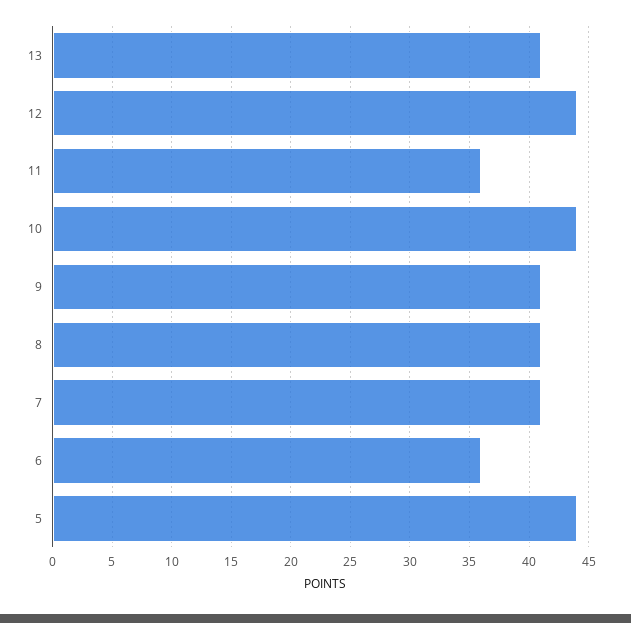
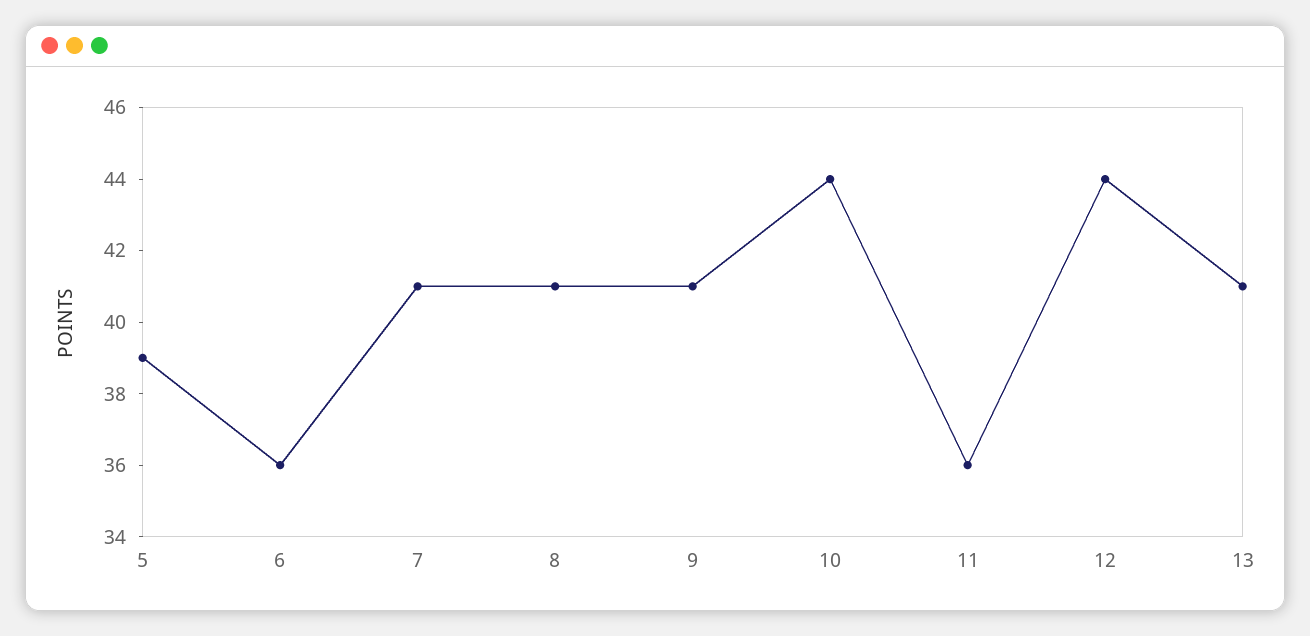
5: 44 -> 39

